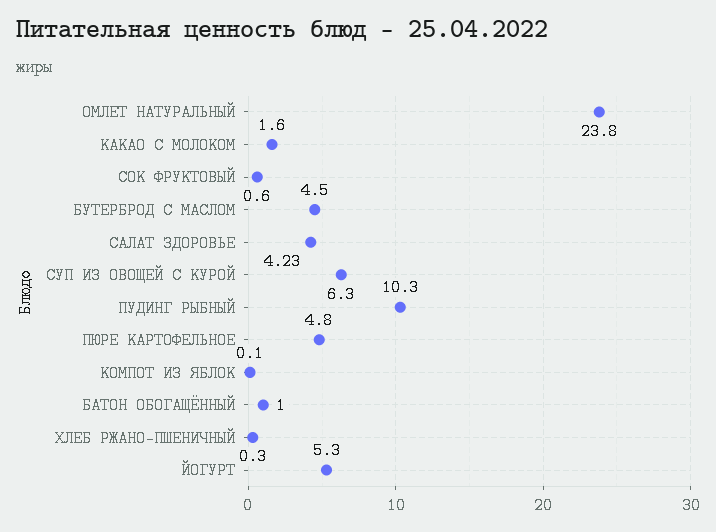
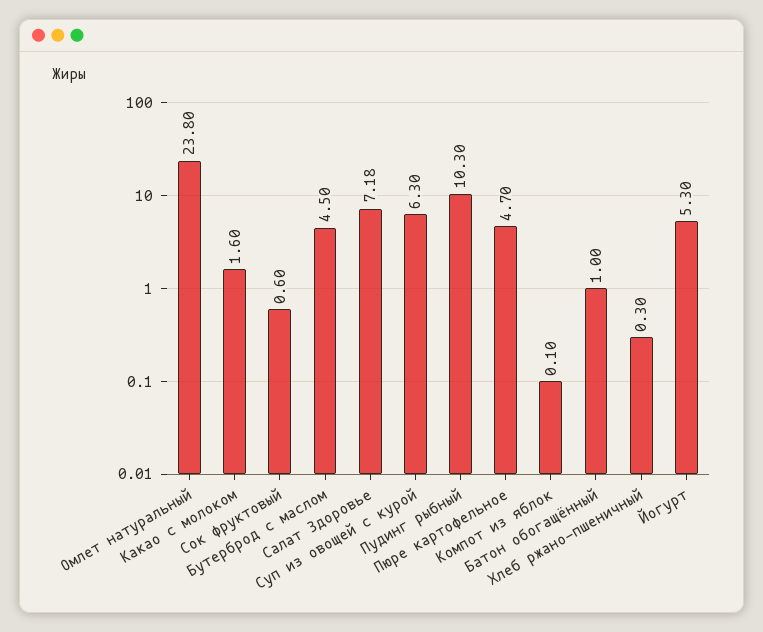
САЛАТ ЗДОРОВЬЕ: 4.23 -> 7.18
ПЮРЕ КАРТОФЕЛЬНОЕ: 4.8 -> 4.7

